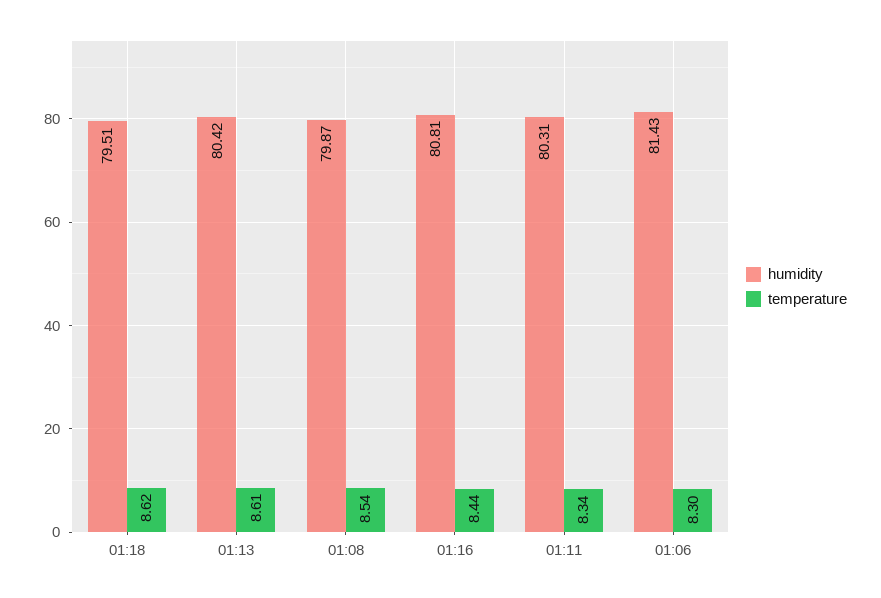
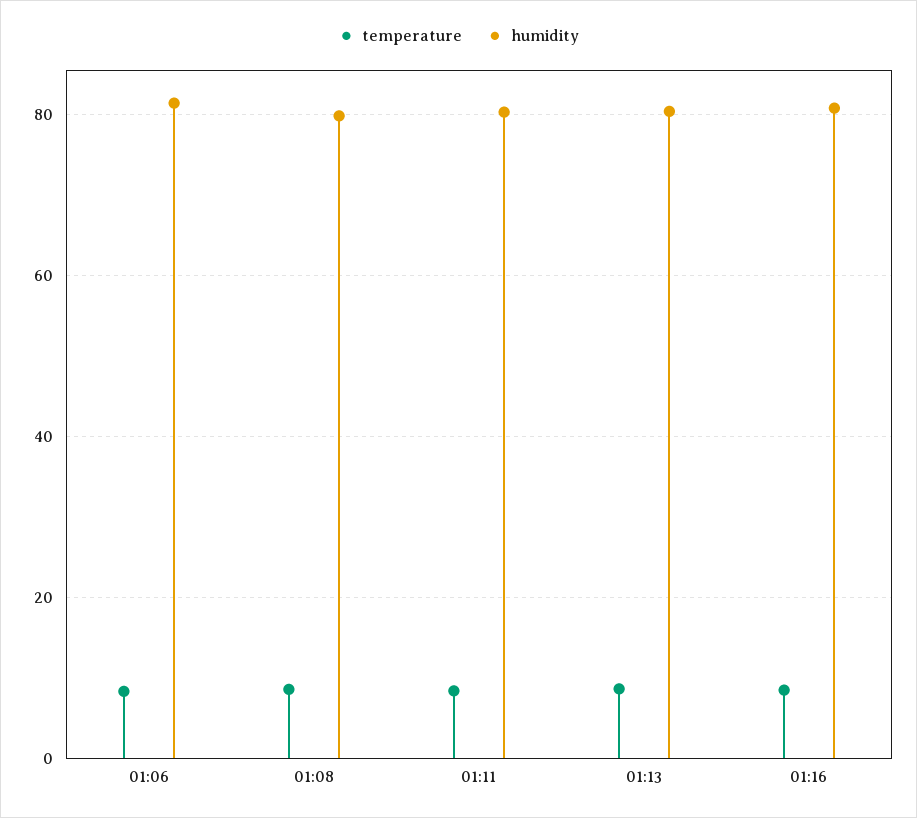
humidity, 01:18: 79.51 -> none
temperature, 01:18: 8.62 -> none

